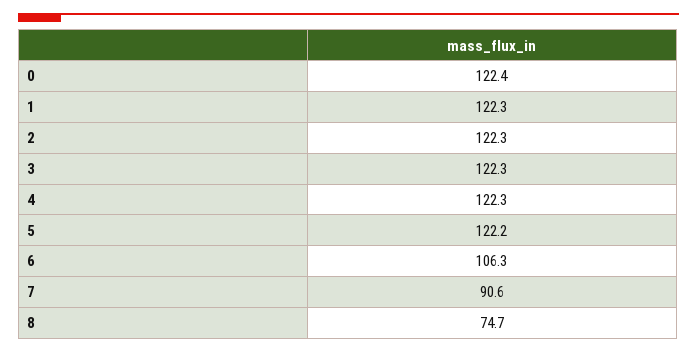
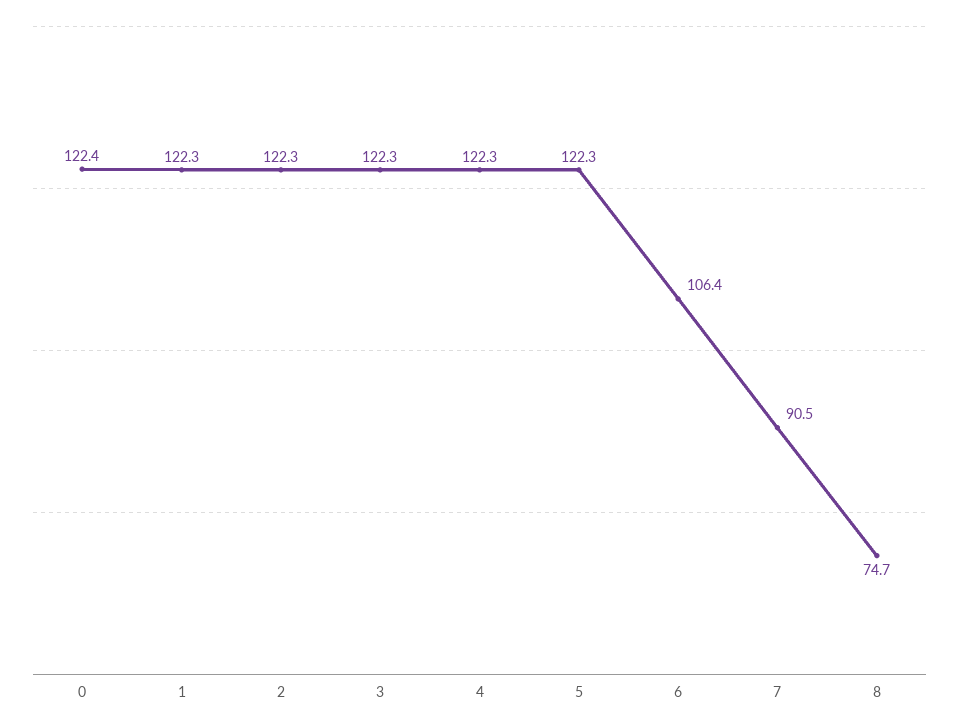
5: 122.2 -> 122.3
6: 106.3 -> 106.4
7: 90.6 -> 90.5

